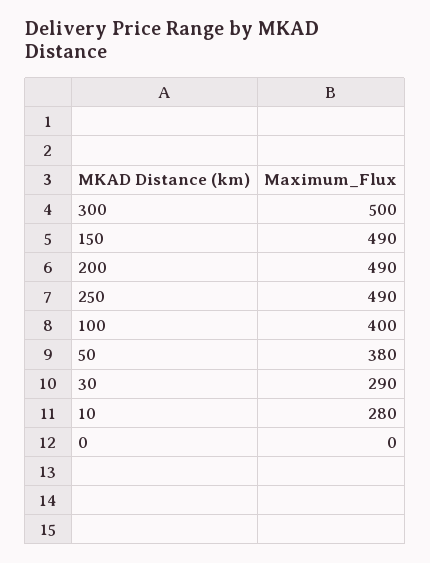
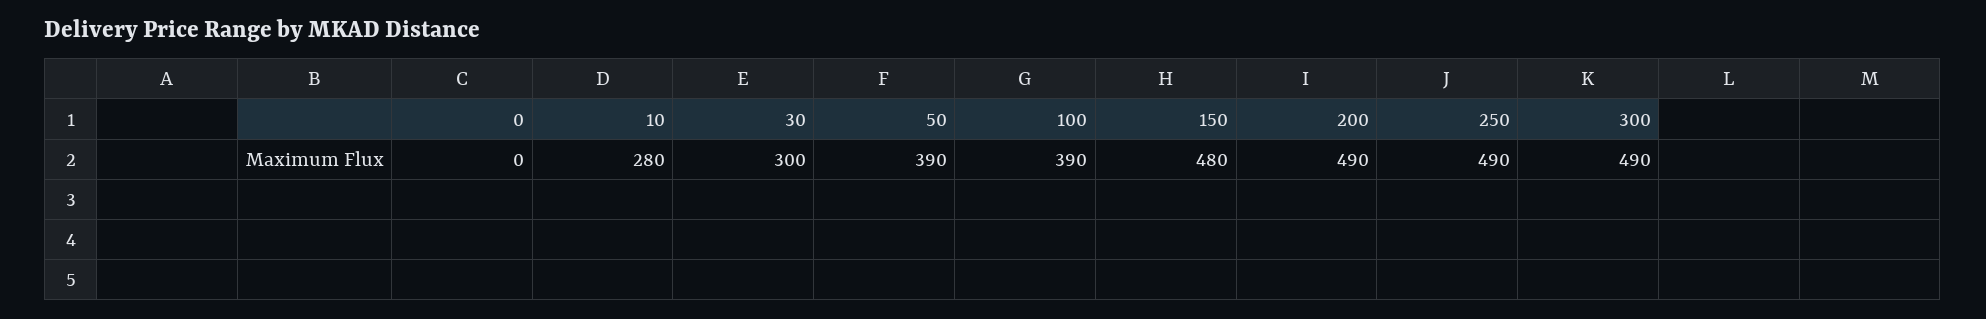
300: 500 -> 490
150: 490 -> 480
100: 400 -> 390
50: 380 -> 390
30: 290 -> 300

